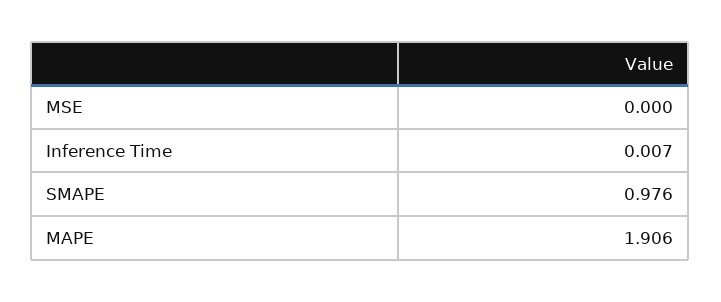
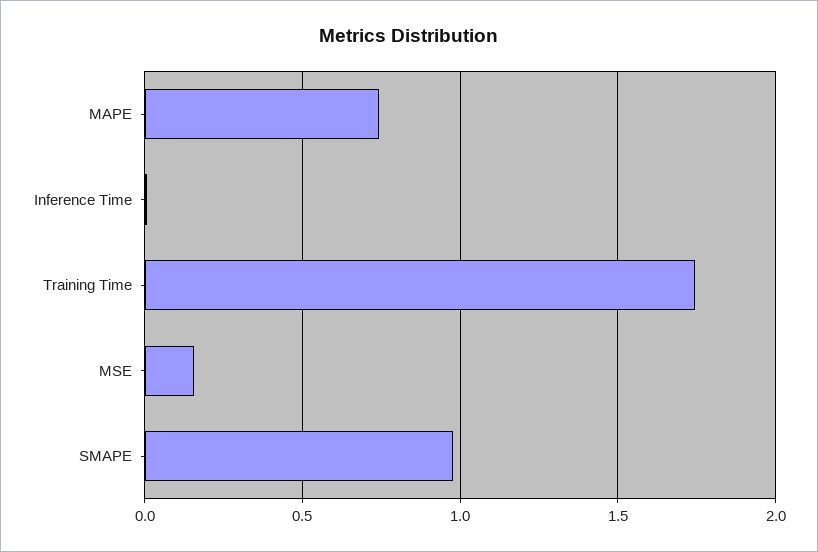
MSE: 0 -> 0.15
MAPE: 1.906 -> 0.75
Training Time: none -> 1.75

